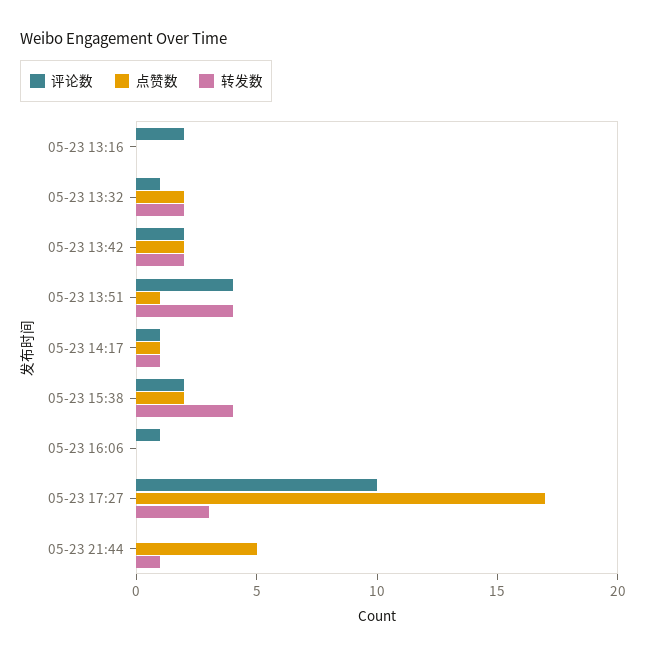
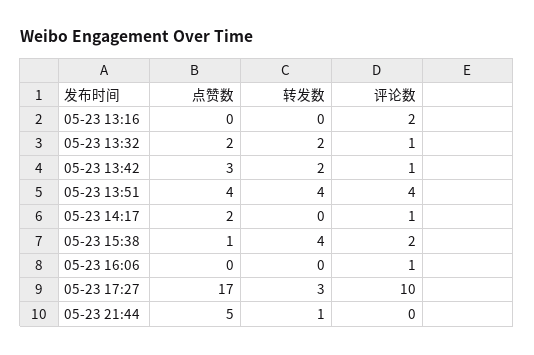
评论数, 05-23 13:42: 2 -> 1
点赞数, 05-23 13:42: 2 -> 3
点赞数, 05-23 13:51: 1 -> 4
点赞数, 05-23 14:17: 1 -> 2
转发数, 05-23 14:17: 1 -> 0
点赞数, 05-23 15:38: 2 -> 1

